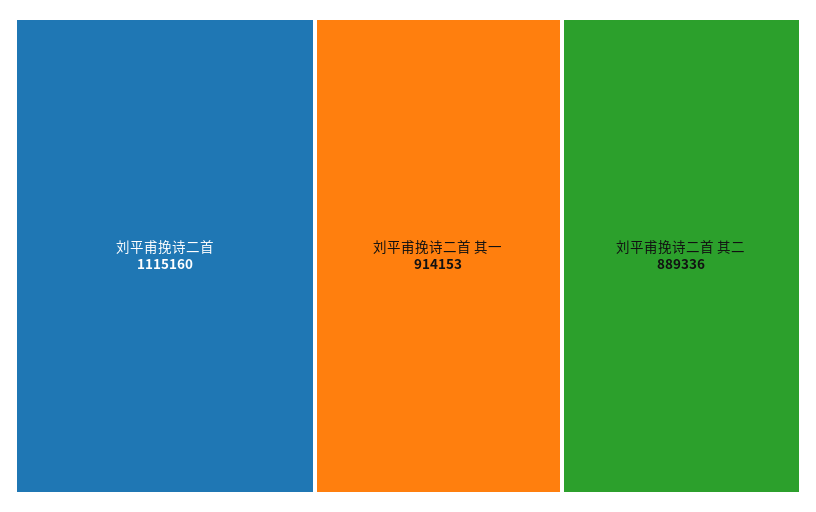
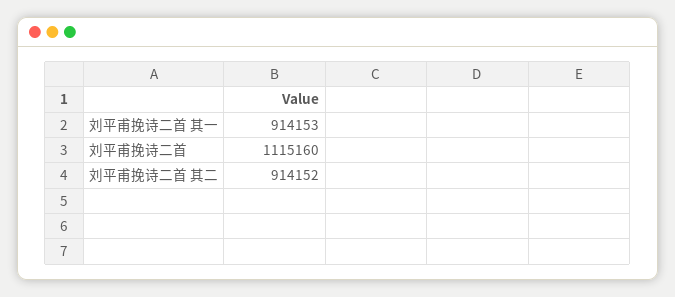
刘平甫挽诗二首 其二: 889336 -> 914152

